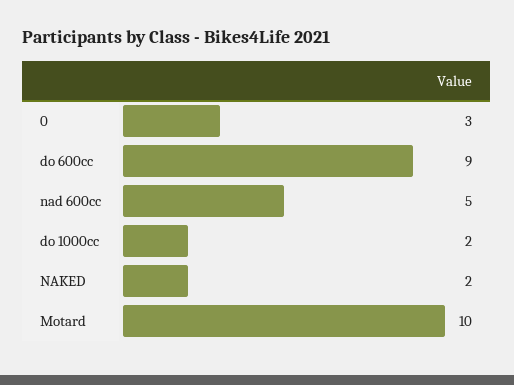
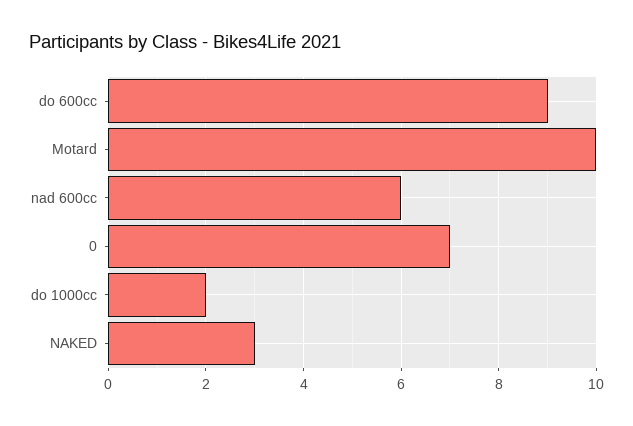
0: 3 -> 7
nad 600cc: 5 -> 6
NAKED: 2 -> 3

